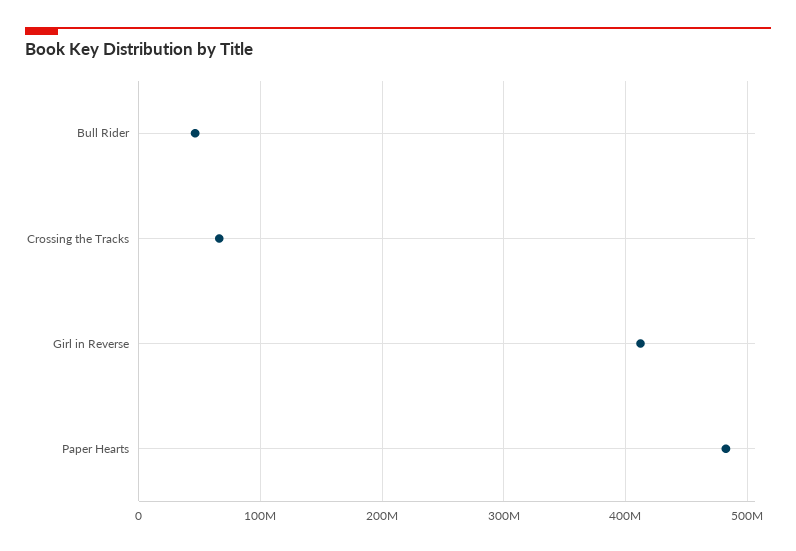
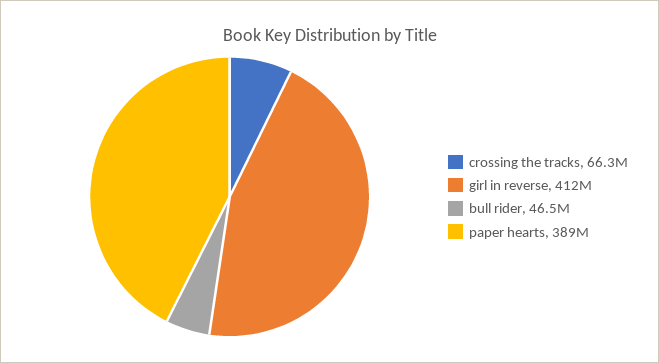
Paper Hearts: 480000000 -> 389000000

